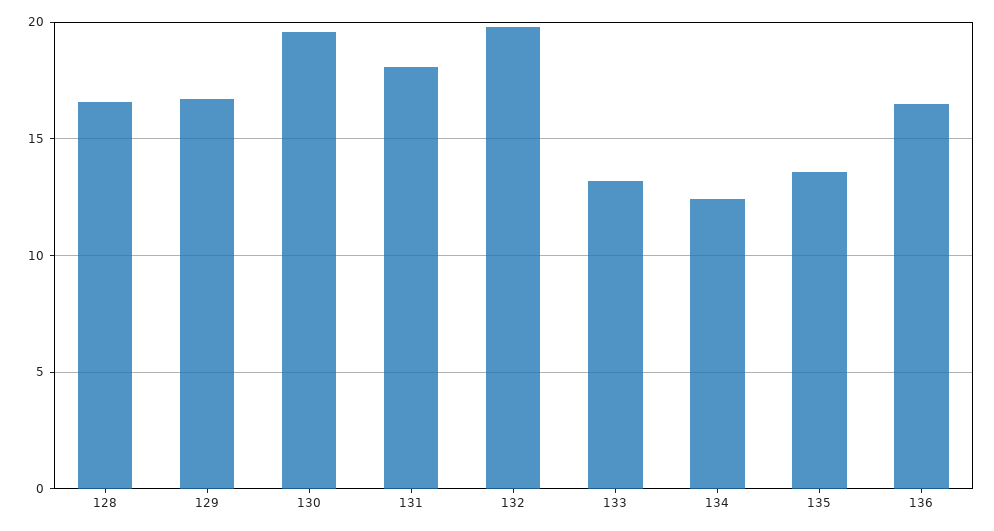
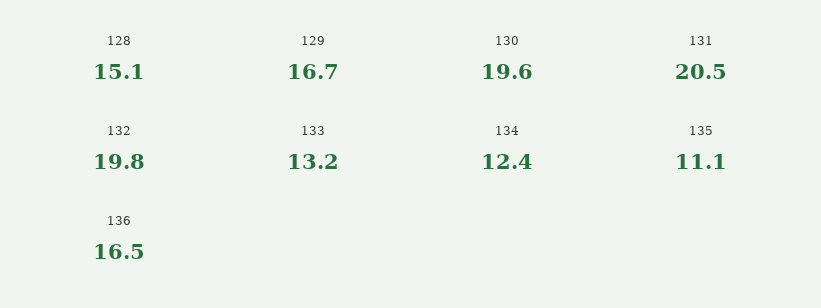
128: 16.5 -> 15.1
131: 18 -> 20.5
135: 13.5 -> 11.1

